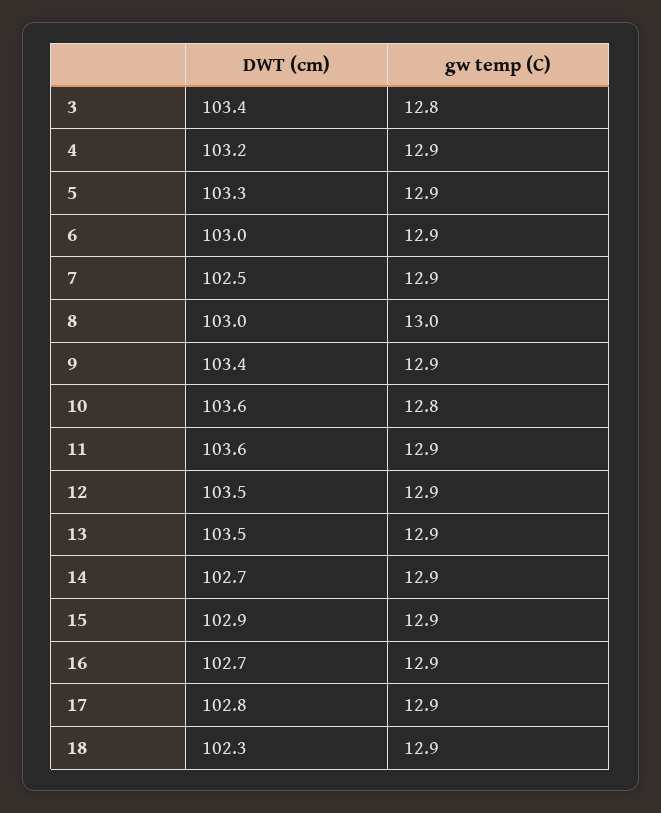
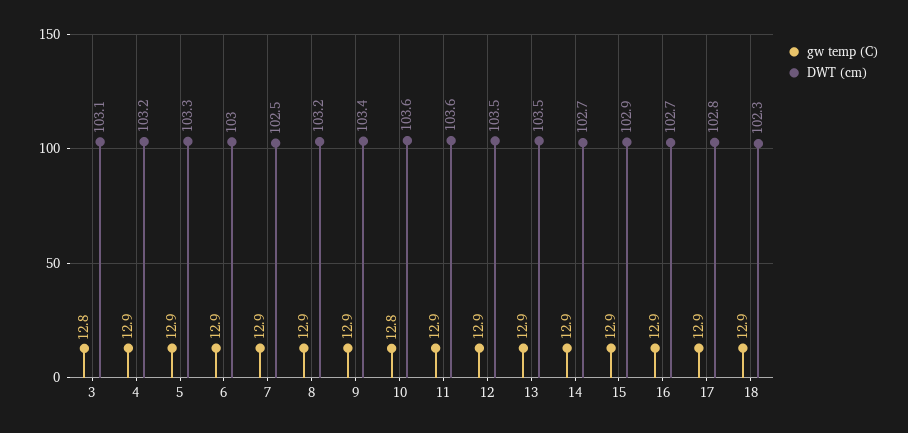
DWT (cm), 3: 103.4 -> 103.1
DWT (cm), 8: 103 -> 103.2
gw temp (C), 8: 13 -> 12.9

